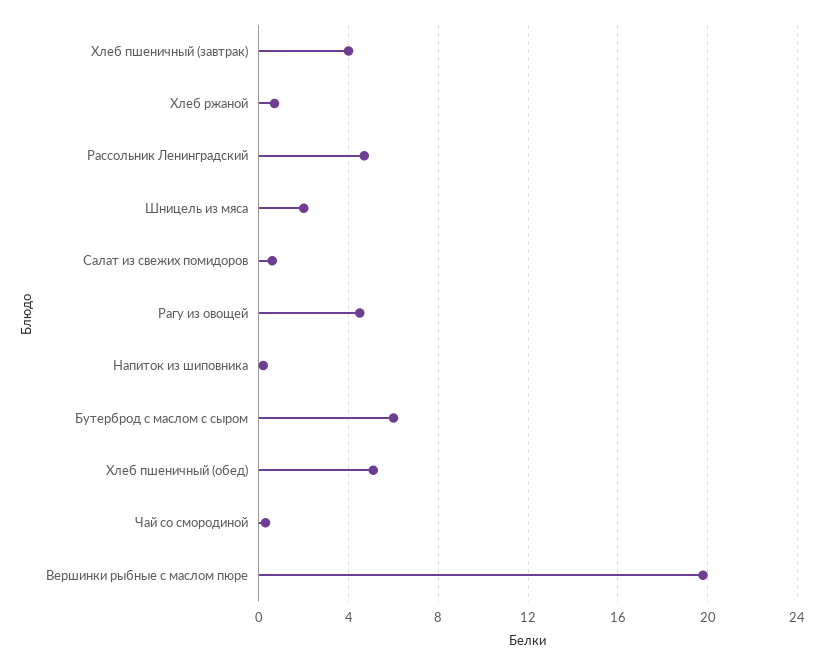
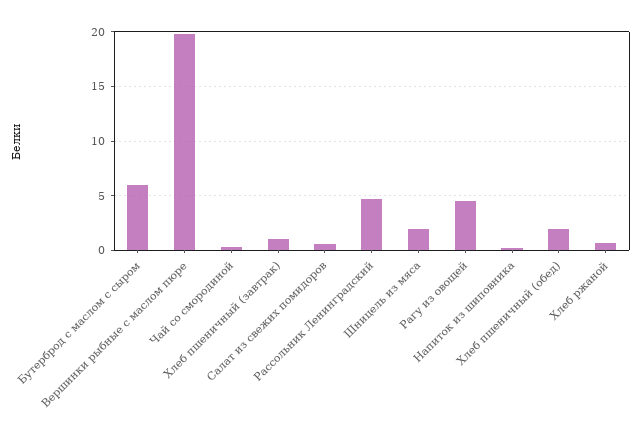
Хлеб пшеничный (завтрак): 4 -> 1
Хлеб пшеничный (обед): 5 -> 2

